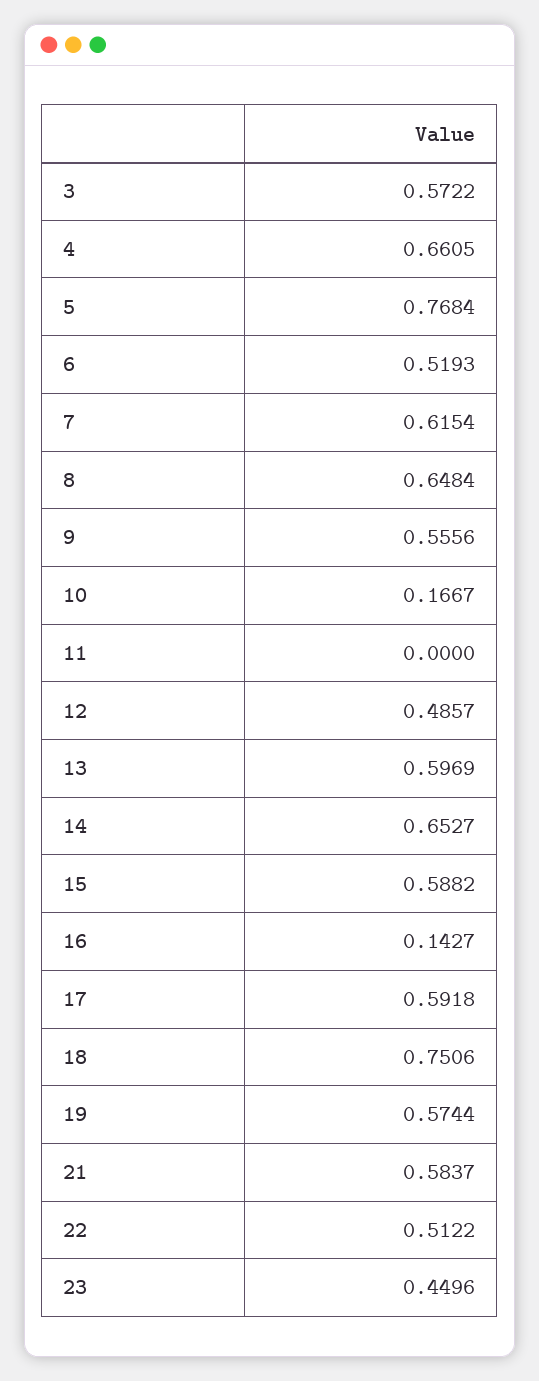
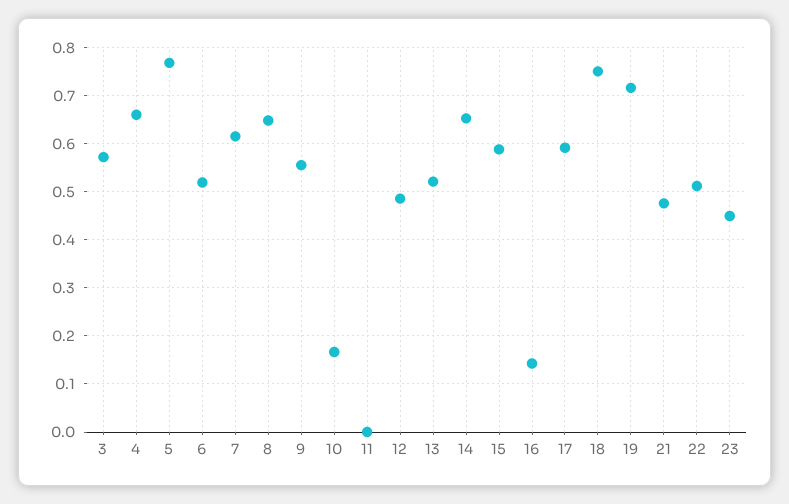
13: 0.5969 -> 0.52
19: 0.5744 -> 0.72
21: 0.5837 -> 0.48

